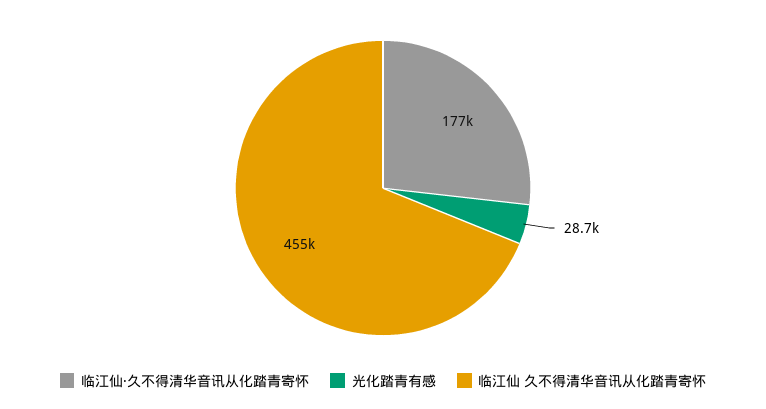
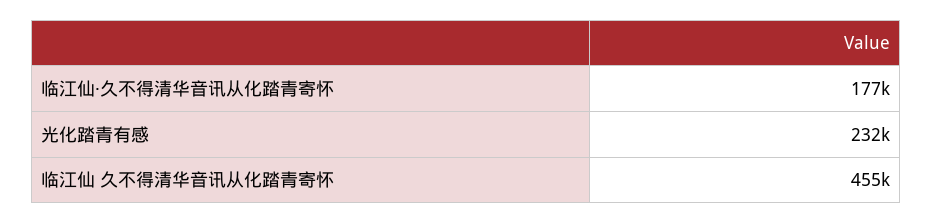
光化踏青有感: 28700 -> 232000

